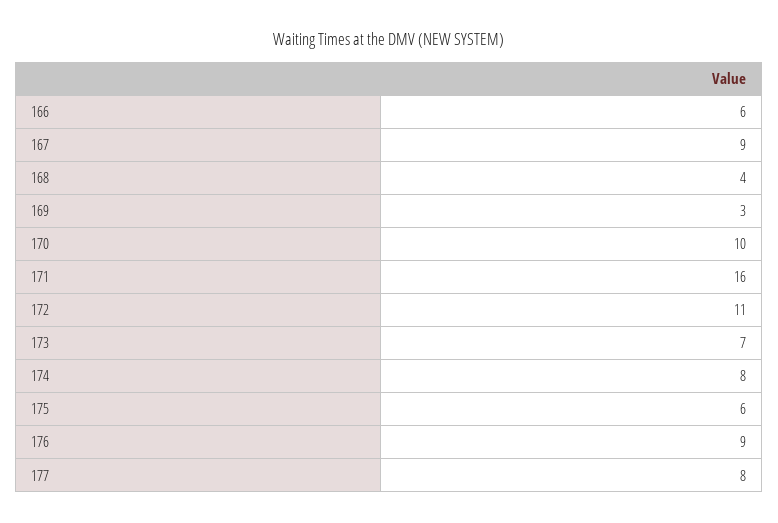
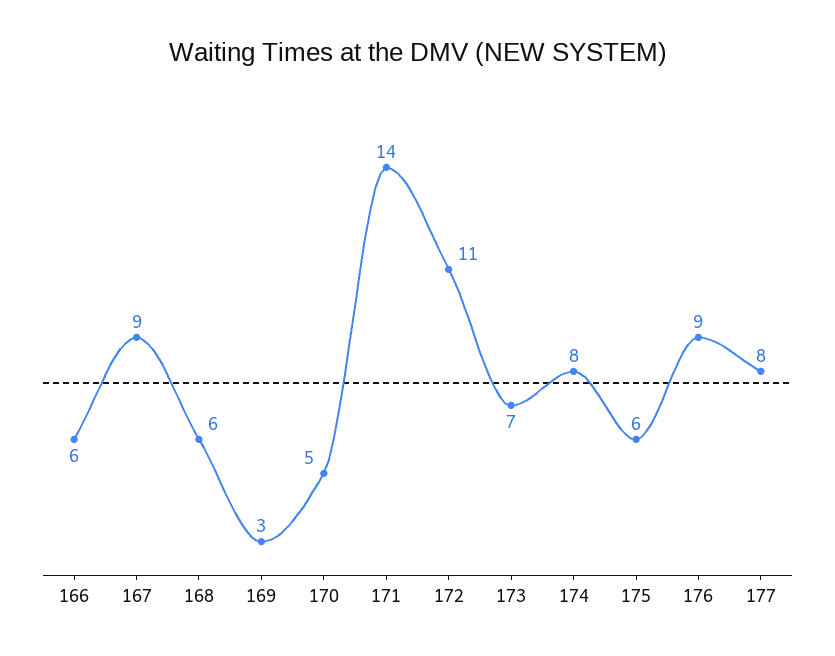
168: 4 -> 6
170: 10 -> 5
171: 16 -> 14

